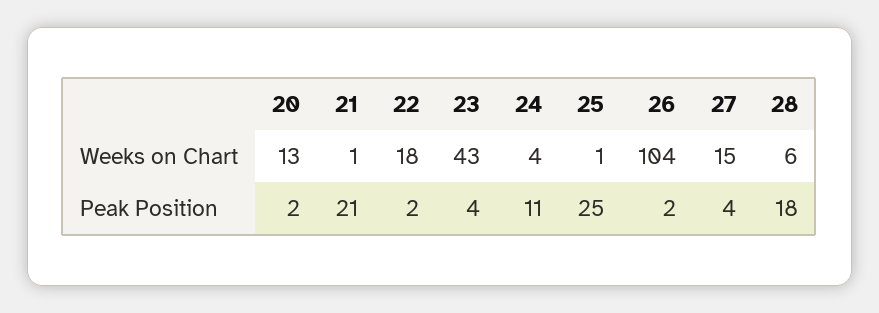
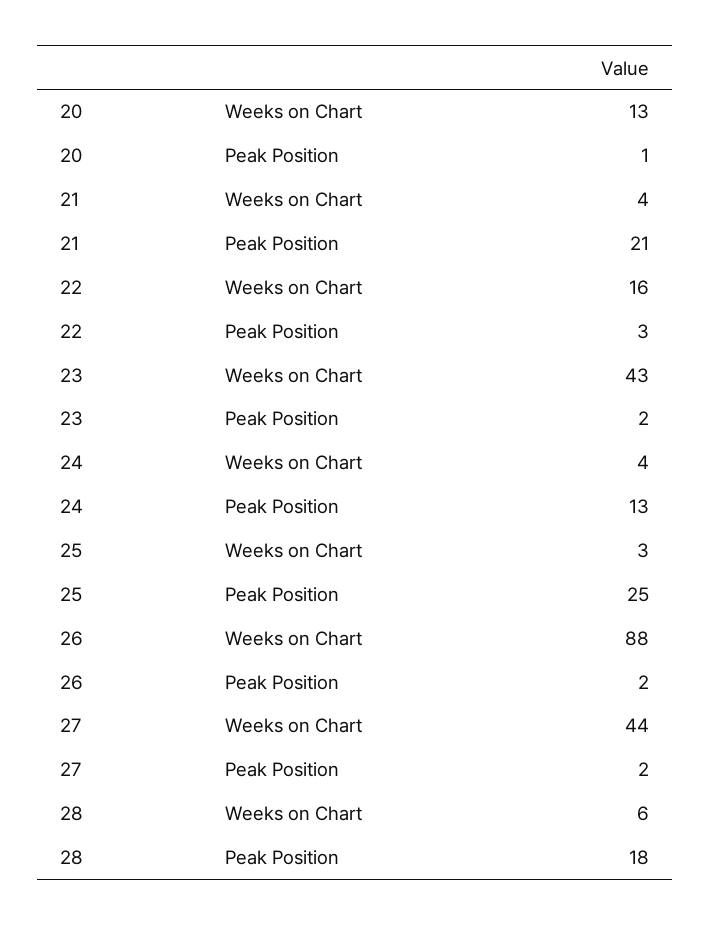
21, Weeks on Chart: 1 -> 4
22, Weeks on Chart: 18 -> 16
25, Weeks on Chart: 1 -> 3
26, Weeks on Chart: 104 -> 88
27, Weeks on Chart: 15 -> 44
20, Peak Position: 2 -> 1
22, Peak Position: 2 -> 3
23, Peak Position: 4 -> 2
24, Peak Position: 11 -> 13
27, Peak Position: 4 -> 2

